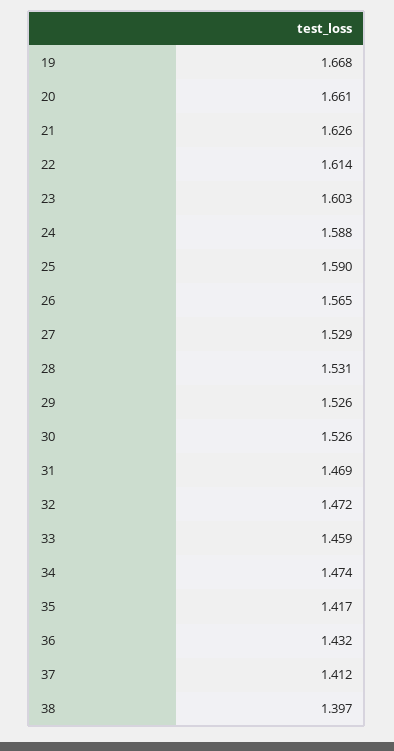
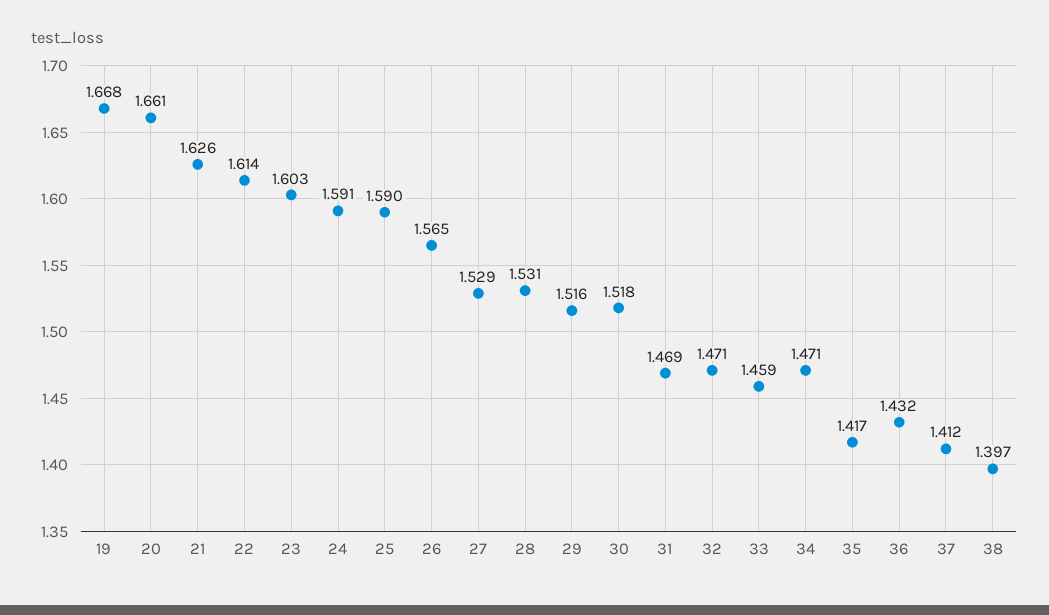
24: 1.588 -> 1.591
29: 1.526 -> 1.516
30: 1.526 -> 1.518
32: 1.472 -> 1.471
34: 1.474 -> 1.471

